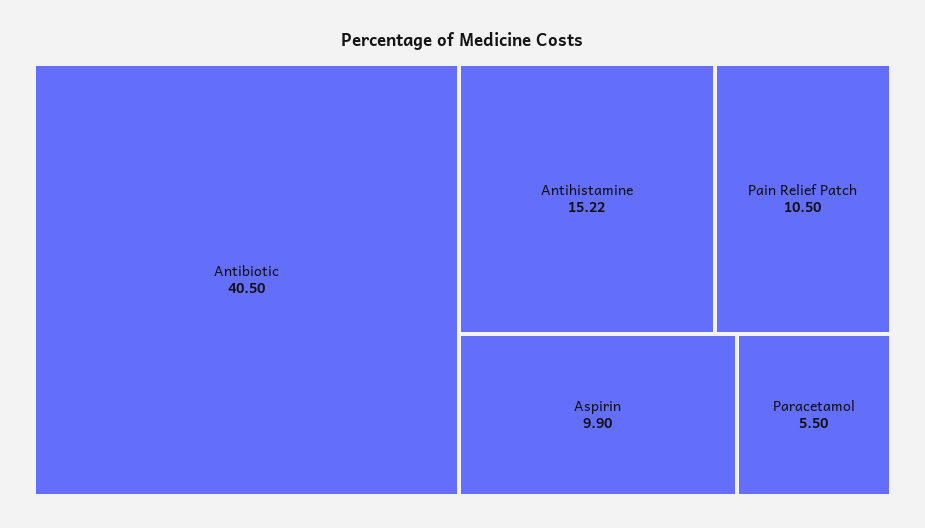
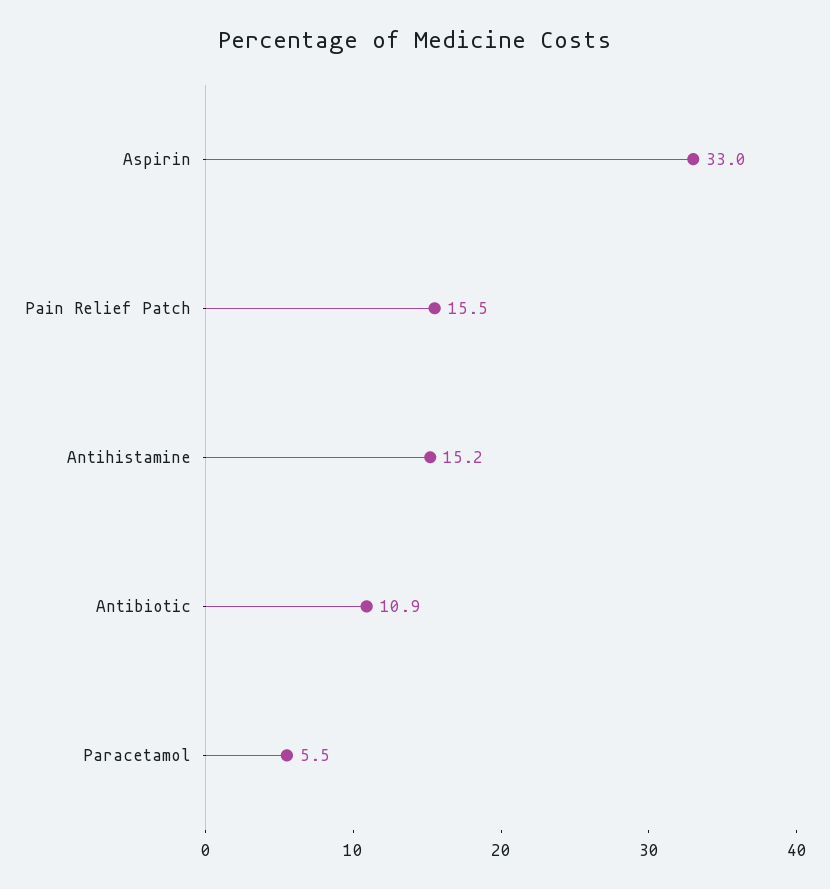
Antibiotic: 40.5 -> 10.9
Pain Relief Patch: 10.5 -> 15.5
Aspirin: 9.9 -> 33

